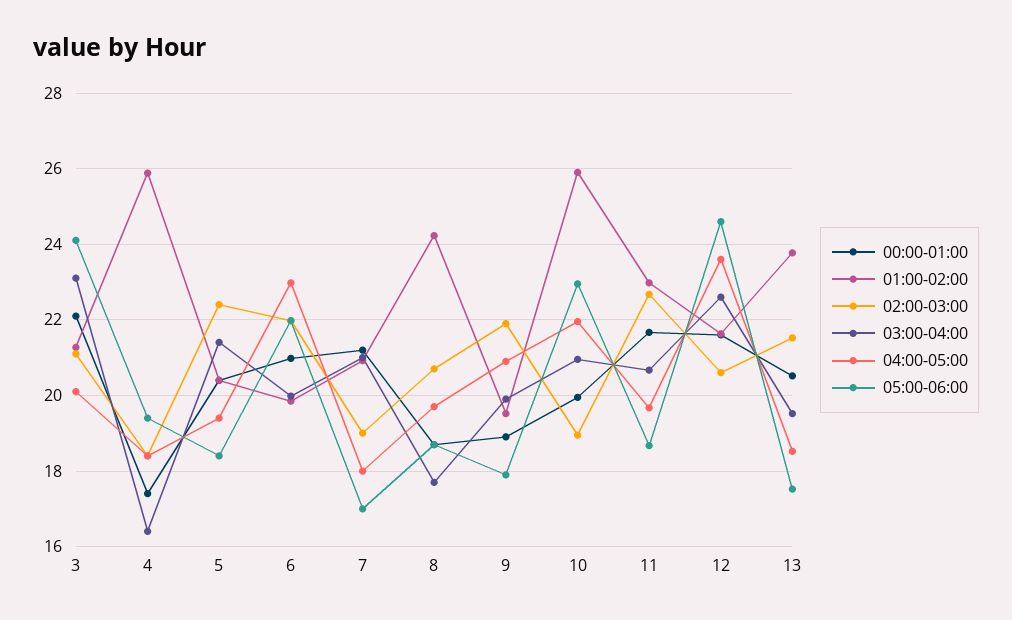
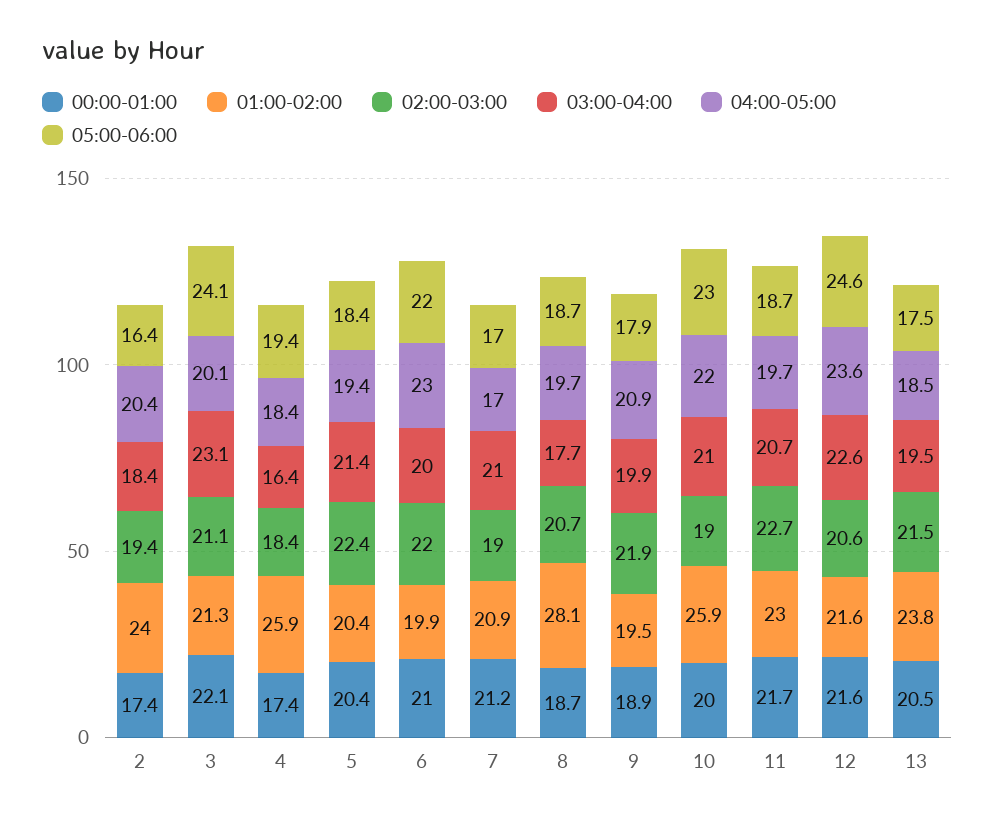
04:00-05:00, 7: 18 -> 17
01:00-02:00, 8: 24.2 -> 28.1
00:00-01:00, 2: none -> 17.4
01:00-02:00, 2: none -> 24
02:00-03:00, 2: none -> 19.4
03:00-04:00, 2: none -> 18.4
04:00-05:00, 2: none -> 20.4
05:00-06:00, 2: none -> 16.4

